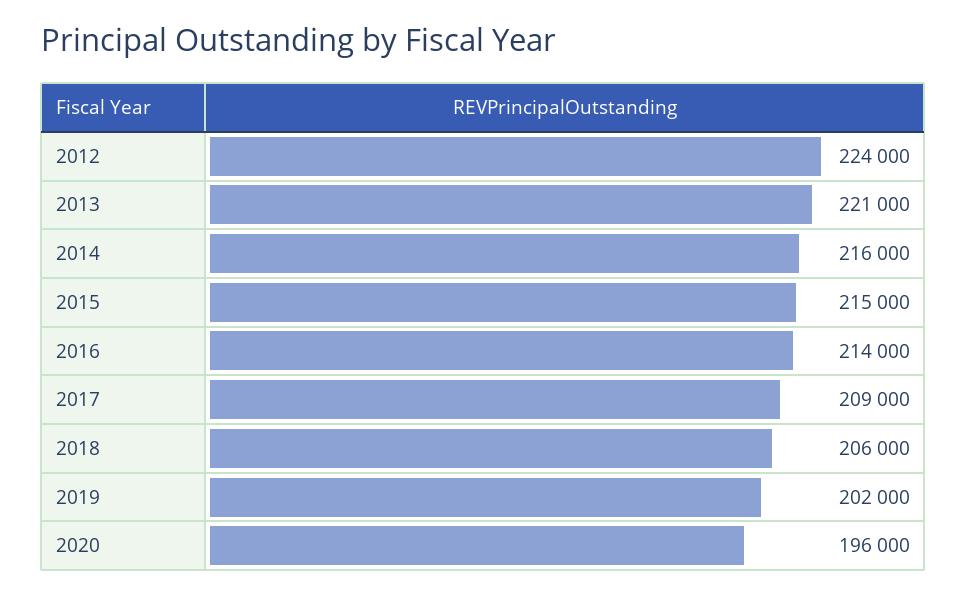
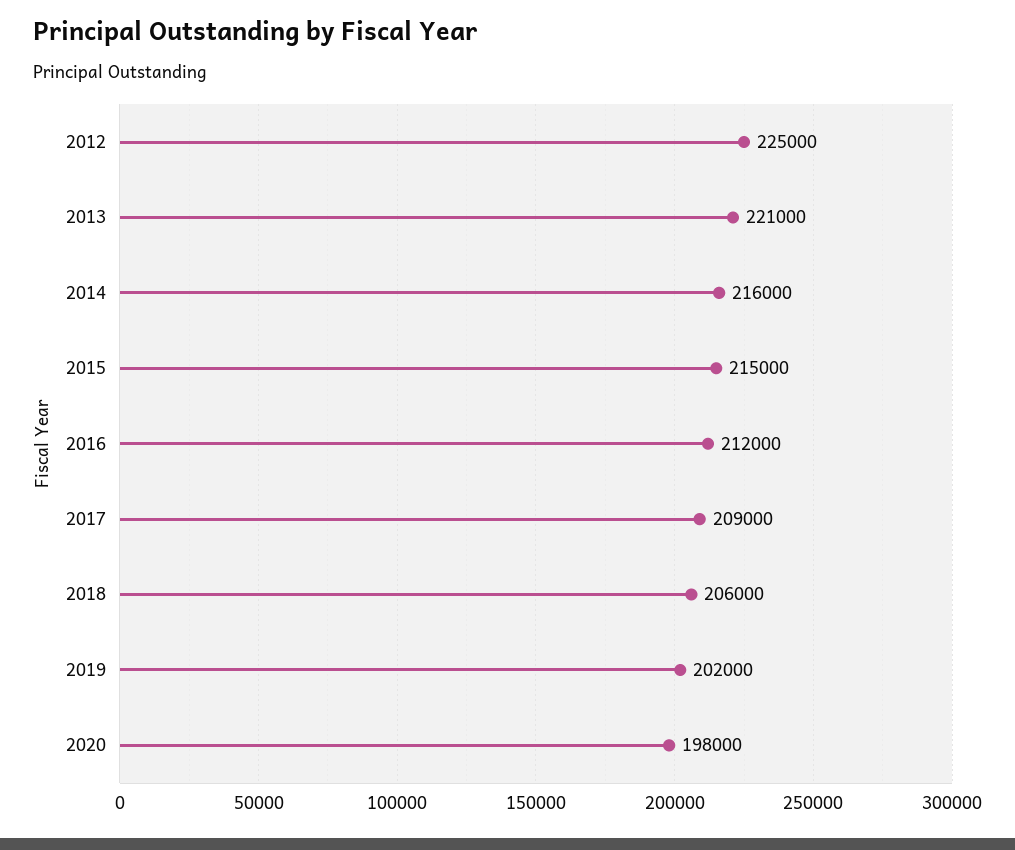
2012: 224000 -> 225000
2016: 214000 -> 212000
2020: 196000 -> 198000

